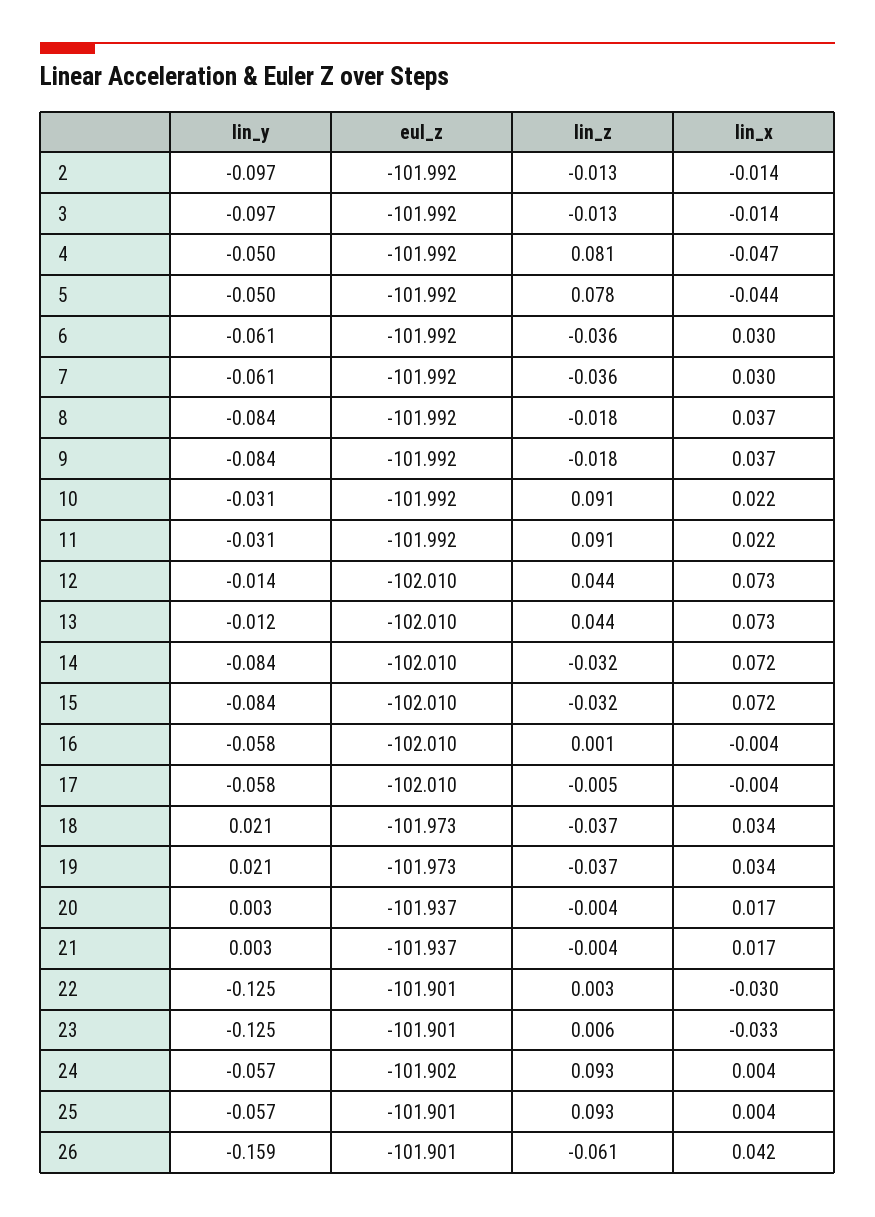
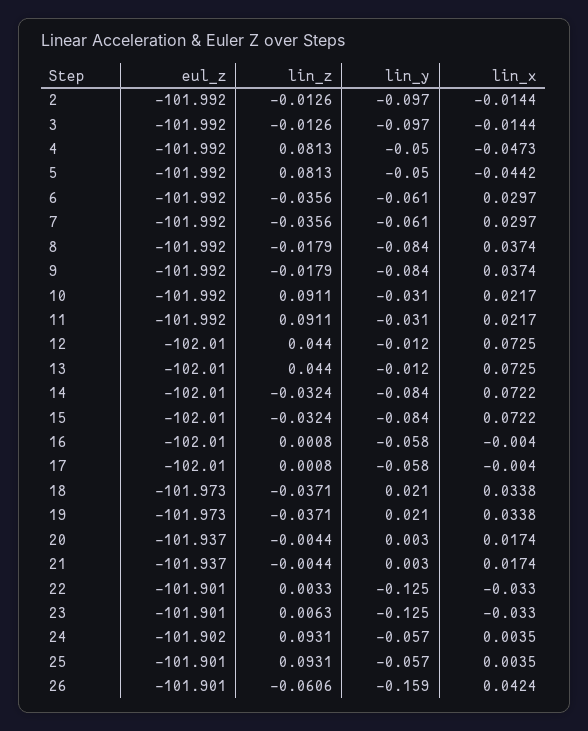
lin_z, 5: 0.078 -> 0.0813
lin_y, 12: -0.014 -> -0.012
lin_z, 17: -0.005 -> 0.0008
lin_x, 22: -0.03 -> -0.033

